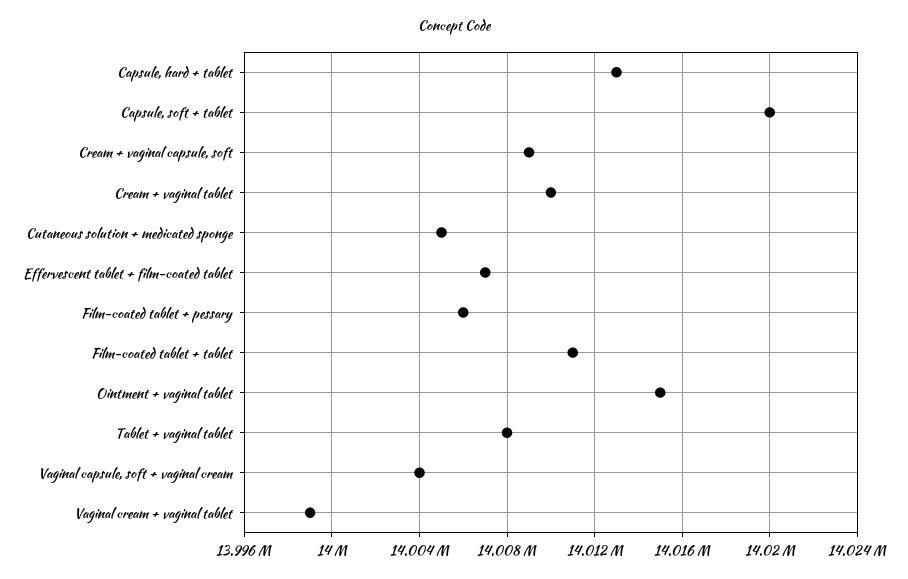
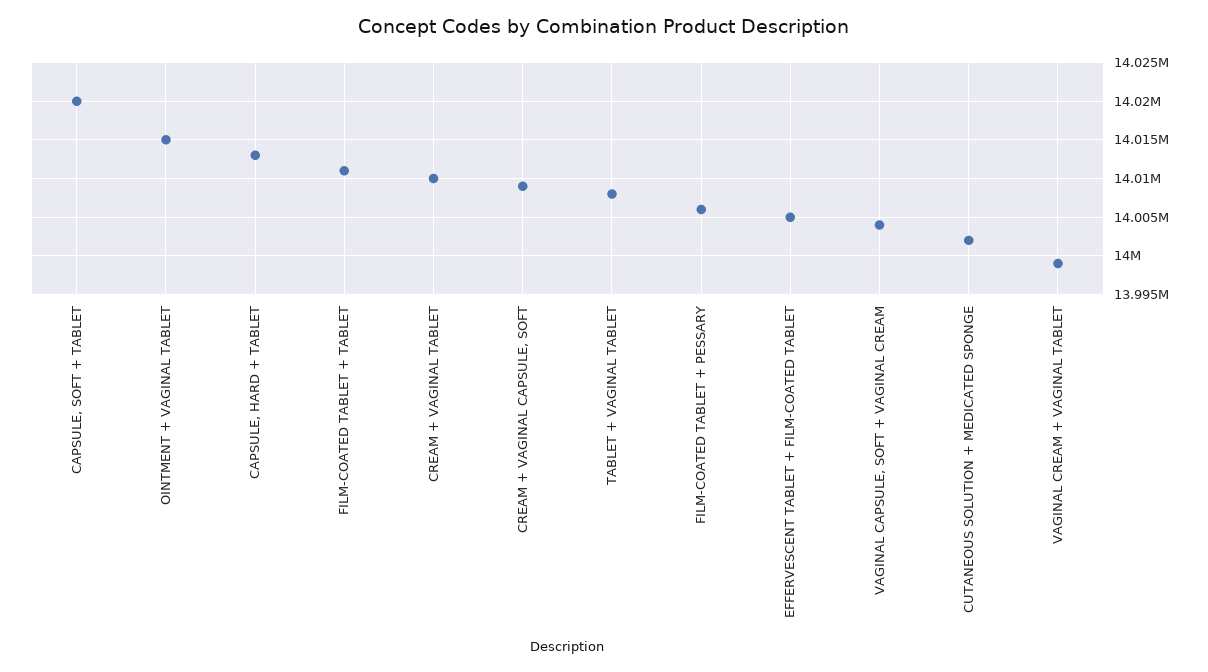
Cutaneous solution + medicated sponge: 14005000 -> 14002000
Effervescent tablet + film-coated tablet: 14007000 -> 14005000

